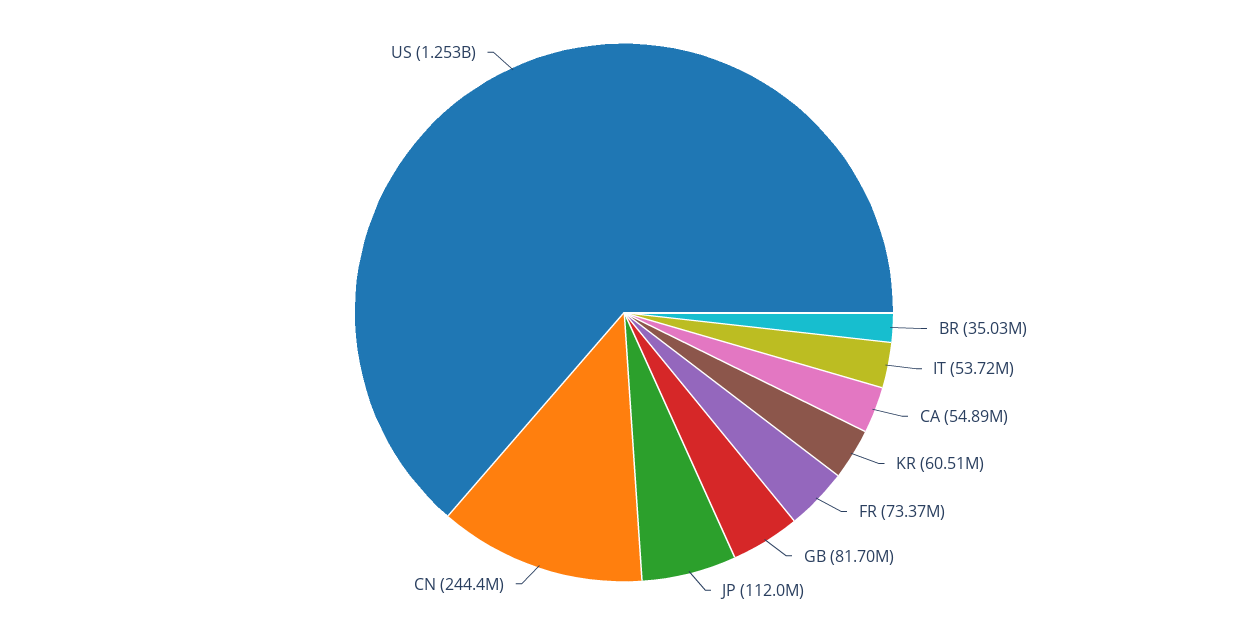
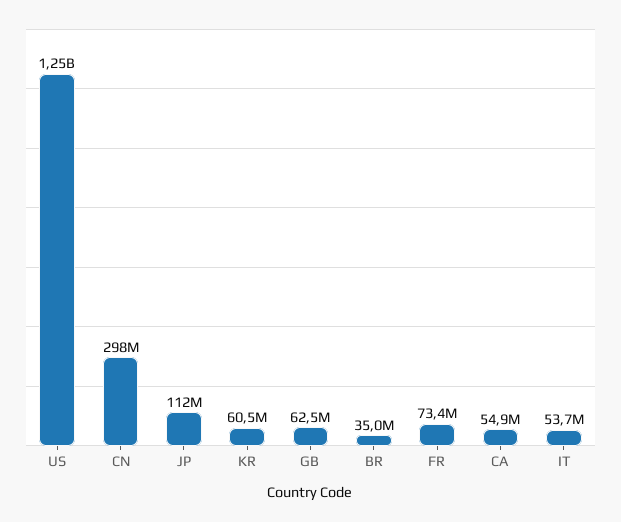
GB: 81700000 -> 62500000
CN: 244400000 -> 298000000

